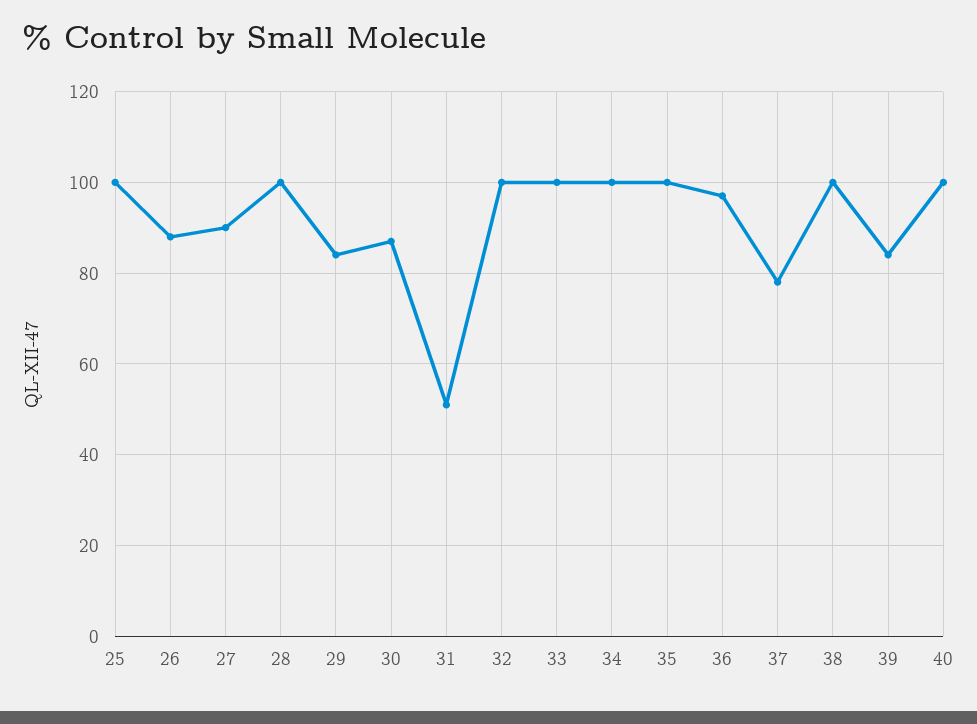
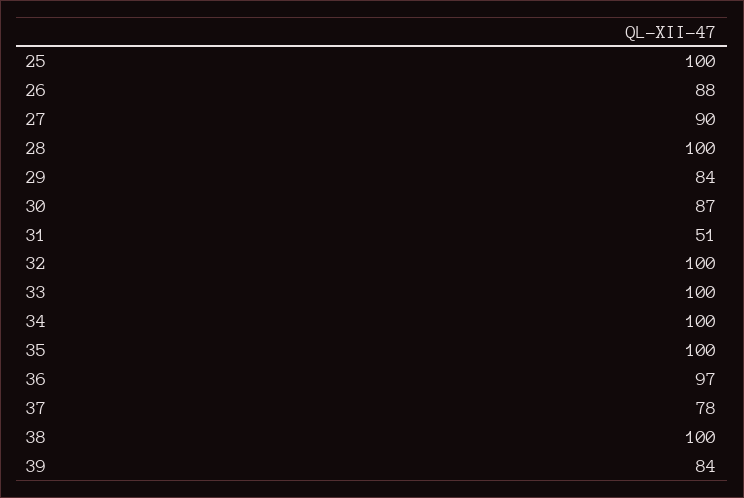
40: 100 -> none

